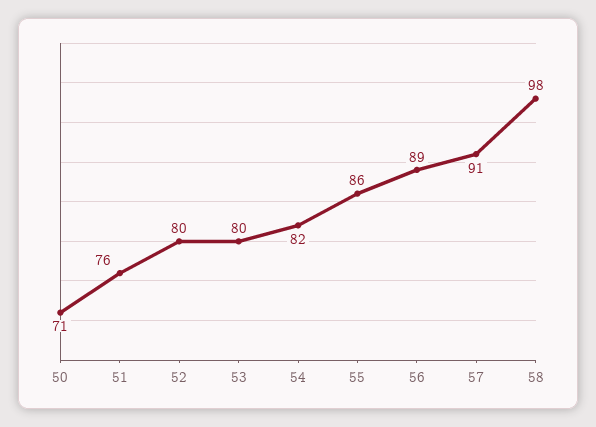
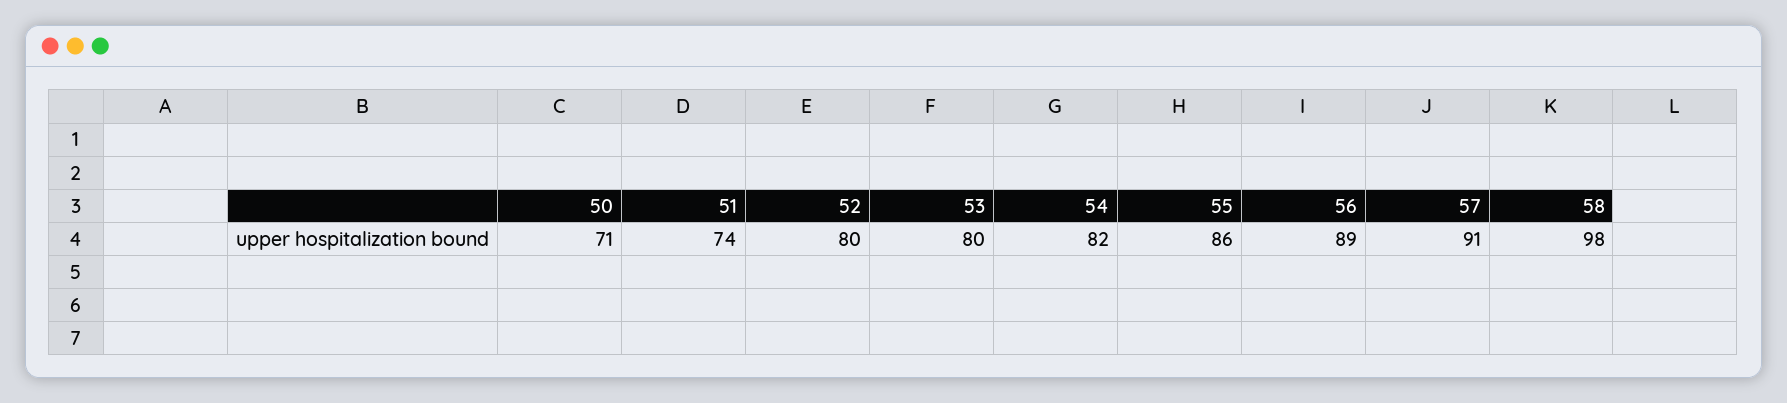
51: 76 -> 74

